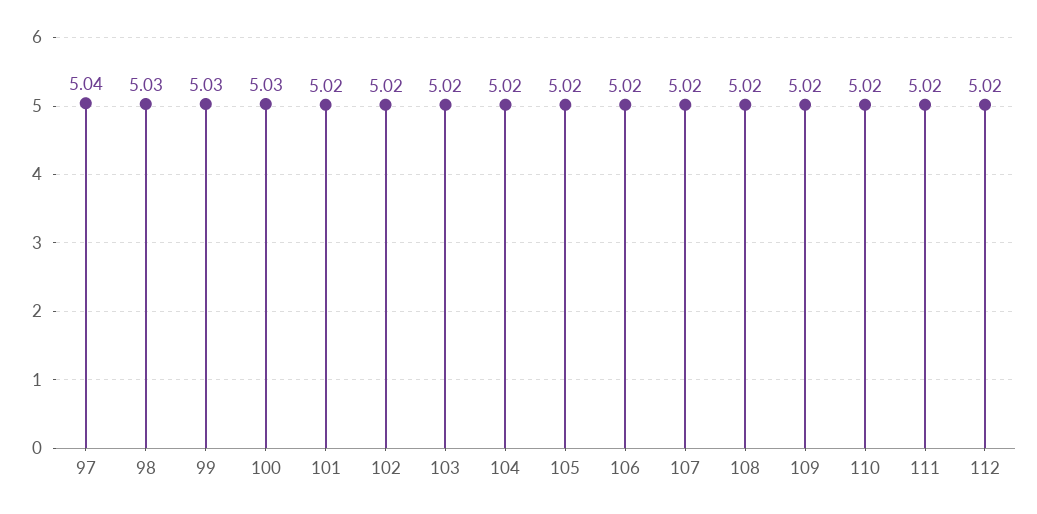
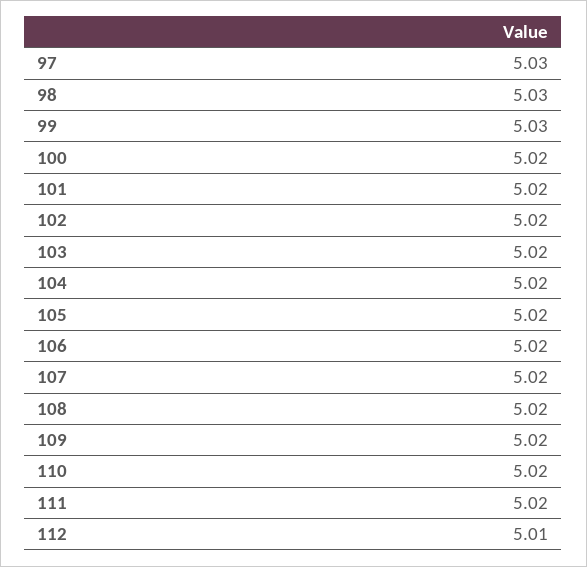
97: 5.04 -> 5.03
100: 5.03 -> 5.02
112: 5.02 -> 5.01

